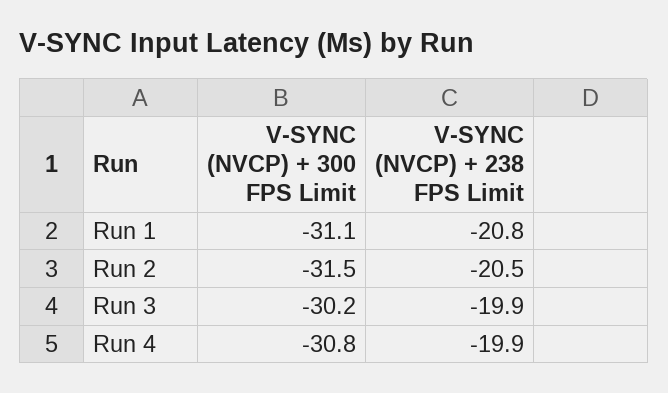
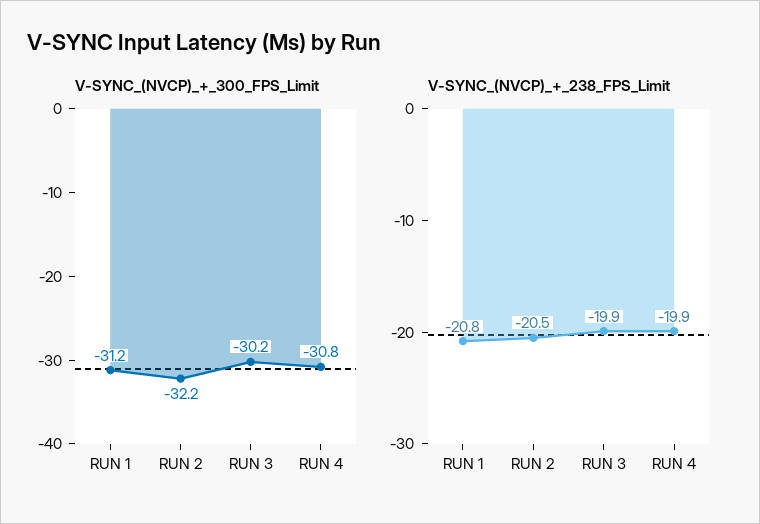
V-SYNC (NVCP) + 300 FPS Limit, Run 1: -31.1 -> -31.2
V-SYNC (NVCP) + 300 FPS Limit, Run 2: -31.5 -> -32.2

